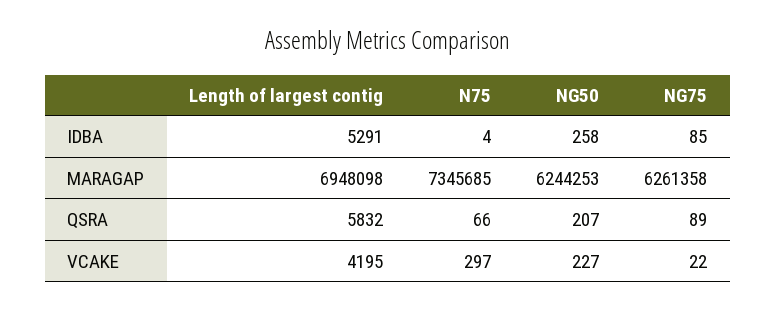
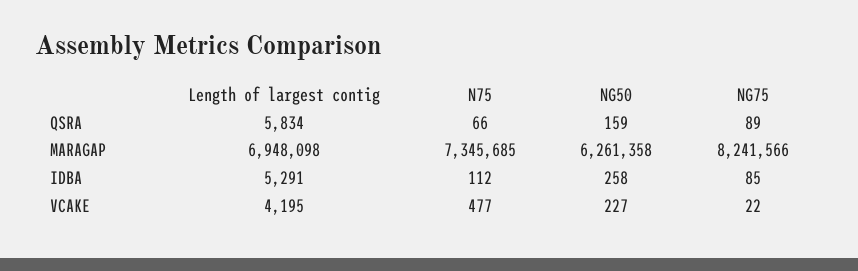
N75, IDBA: 4 -> 112
NG50, MARAGAP: 6244253 -> 6261358
NG75, MARAGAP: 6261358 -> 8241566
Length of largest contig, QSRA: 5832 -> 5834
NG50, QSRA: 207 -> 159
N75, VCAKE: 297 -> 477

